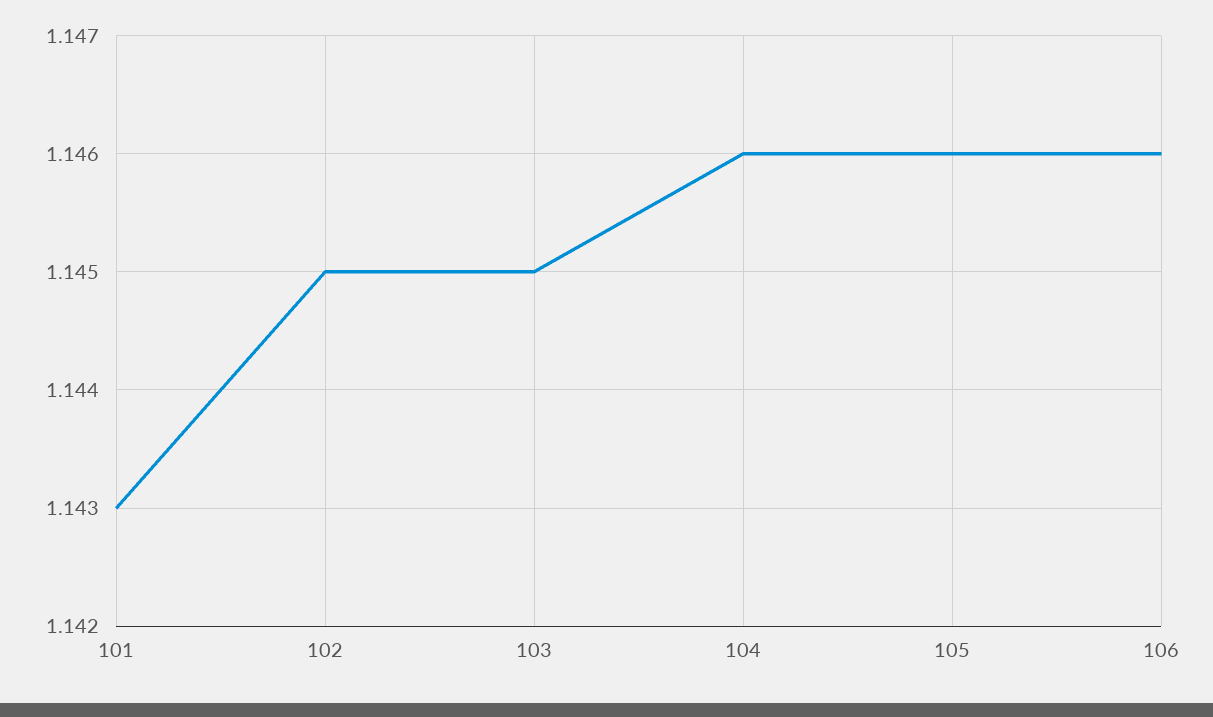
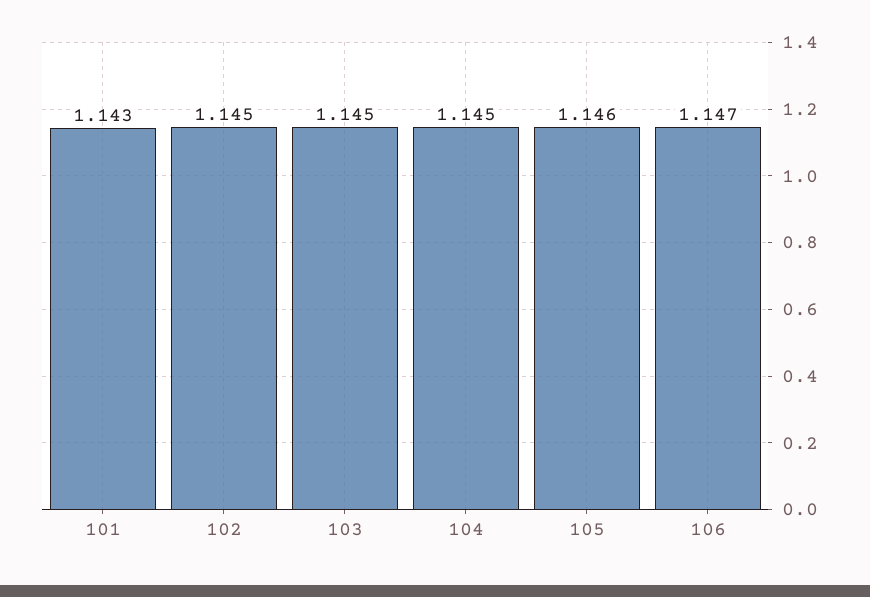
104: 1.146 -> 1.145
106: 1.146 -> 1.147

